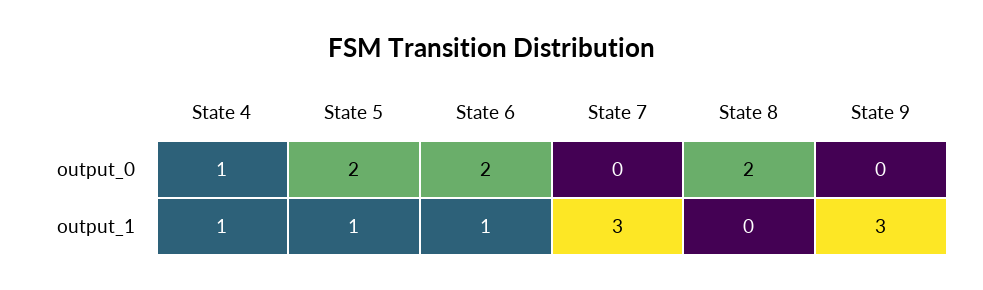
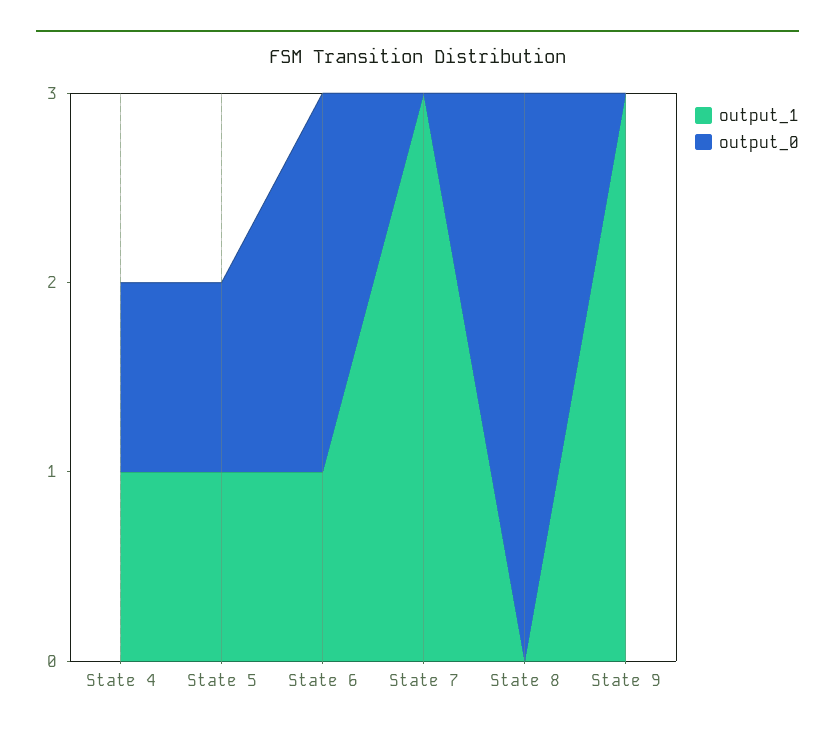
output_0, State 5: 2 -> 1
output_0, State 8: 2 -> 3

